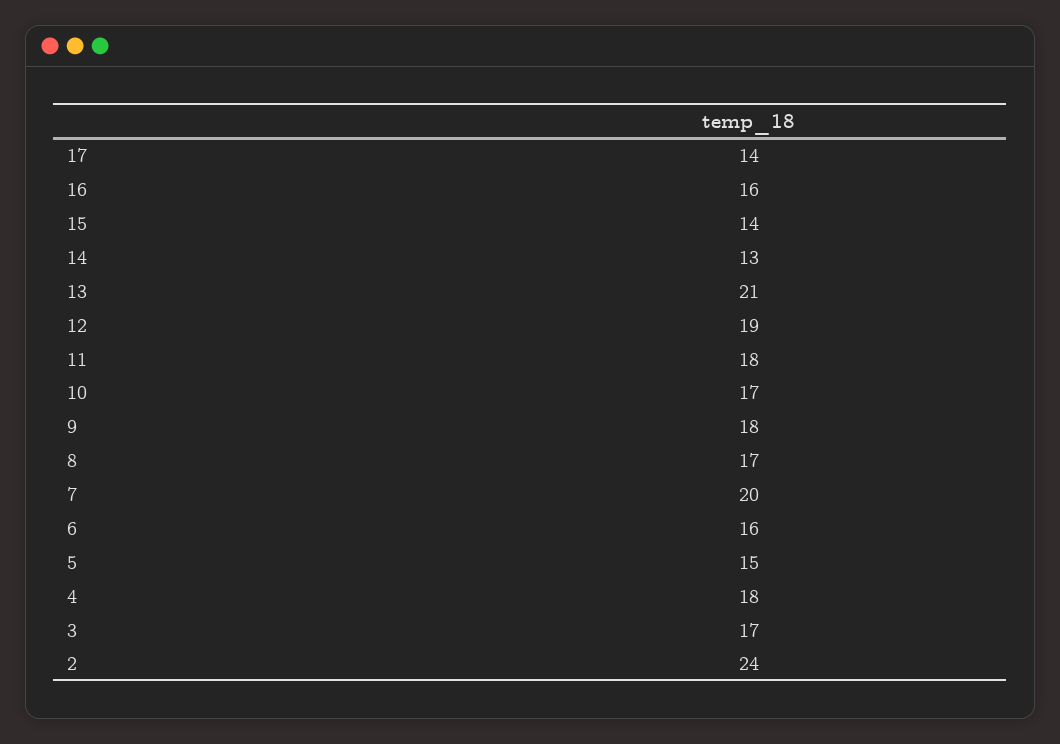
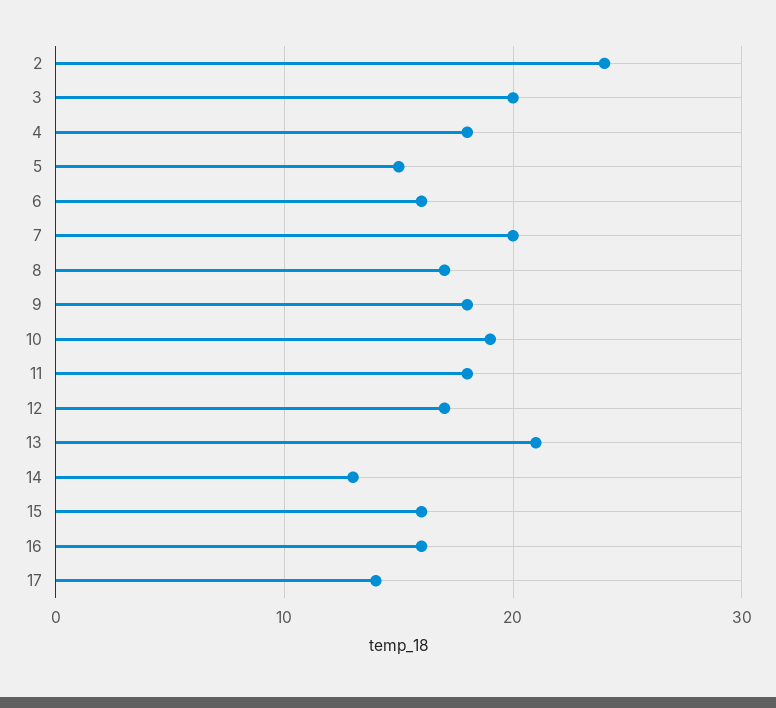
15: 14 -> 16
12: 19 -> 17
10: 17 -> 19
3: 17 -> 20

